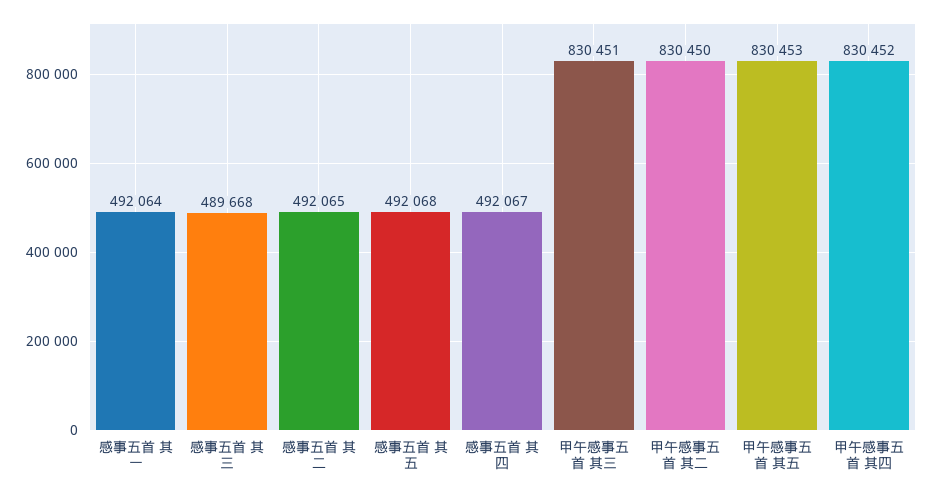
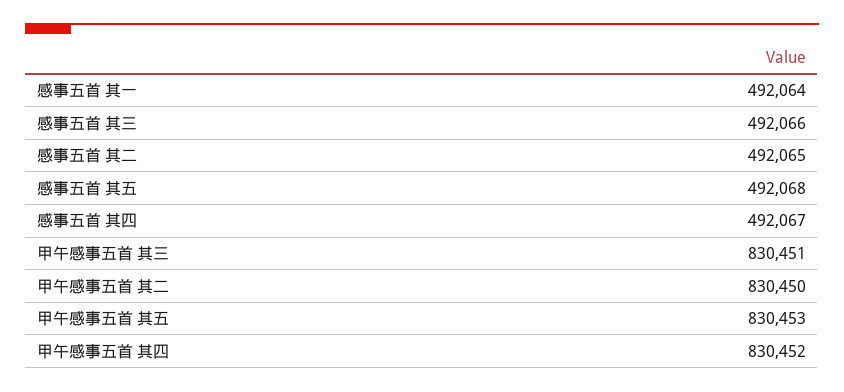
感事五首 其三: 489668 -> 492066

